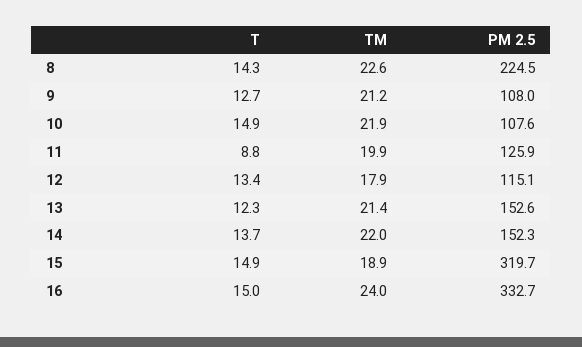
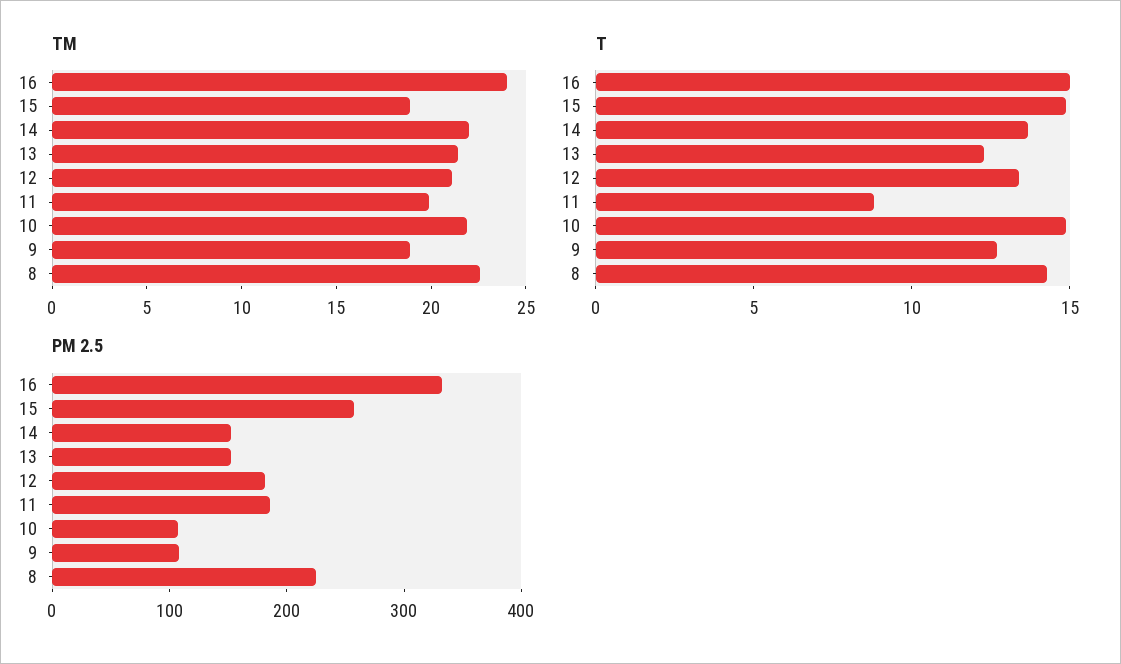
TM, 9: 21.2 -> 19
PM 2.5, 11: 125.9 -> 180
TM, 12: 17.9 -> 21
PM 2.5, 12: 115.1 -> 180
PM 2.5, 15: 319.7 -> 260

